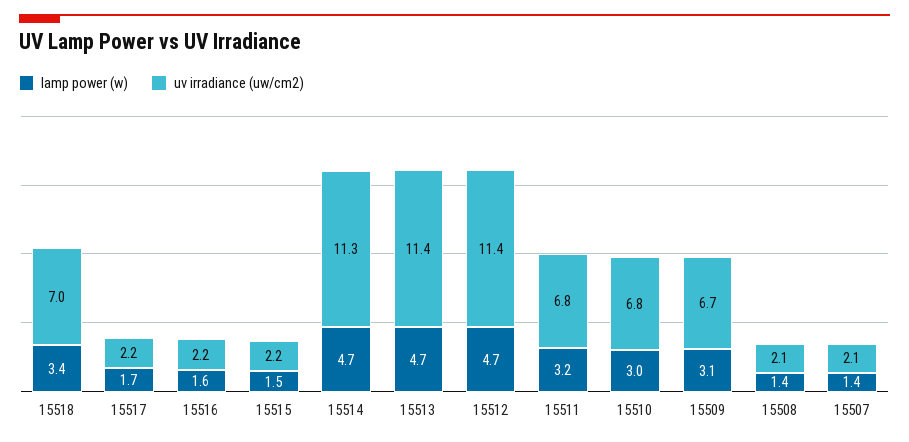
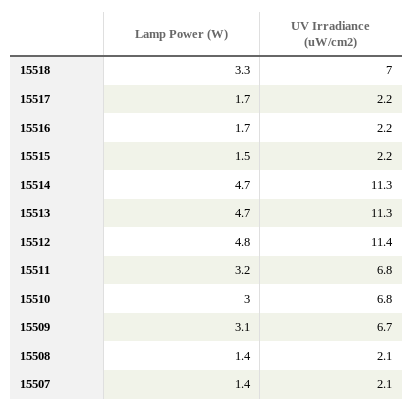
lamp power (w), 15518: 3.4 -> 3.3
lamp power (w), 15516: 1.6 -> 1.7
uv irradiance (uw/cm2), 15513: 11.4 -> 11.3
lamp power (w), 15512: 4.7 -> 4.8

